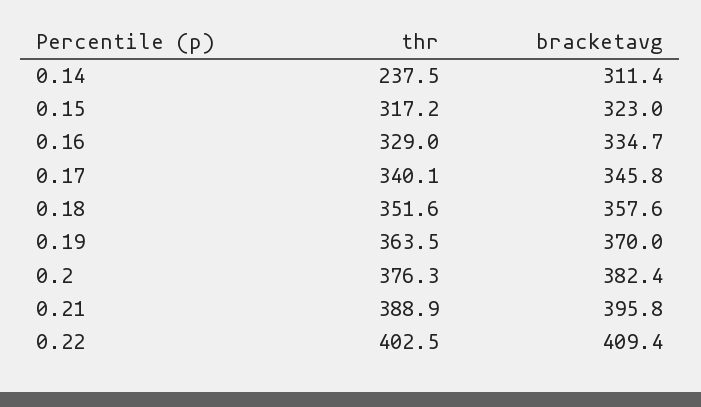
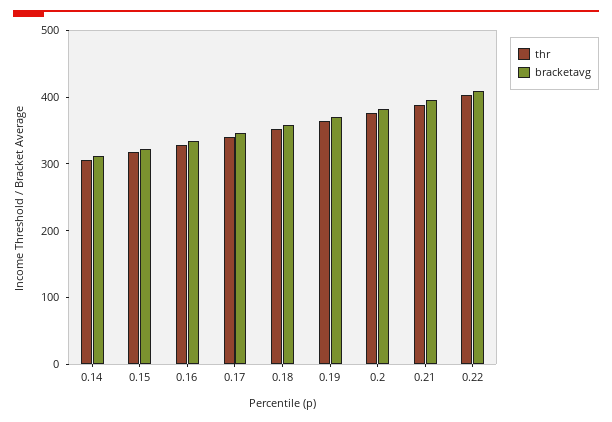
thr, 0.14: 237.5 -> 300

